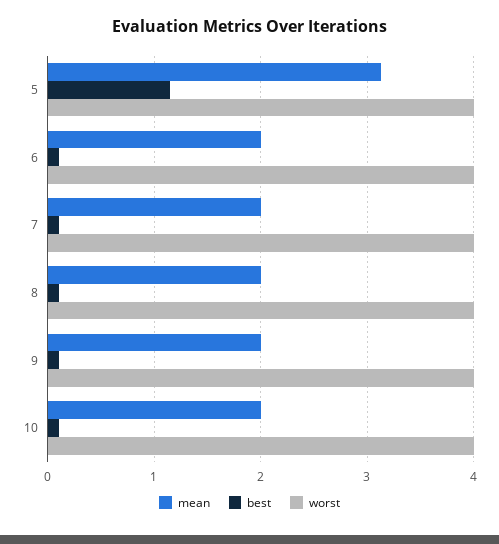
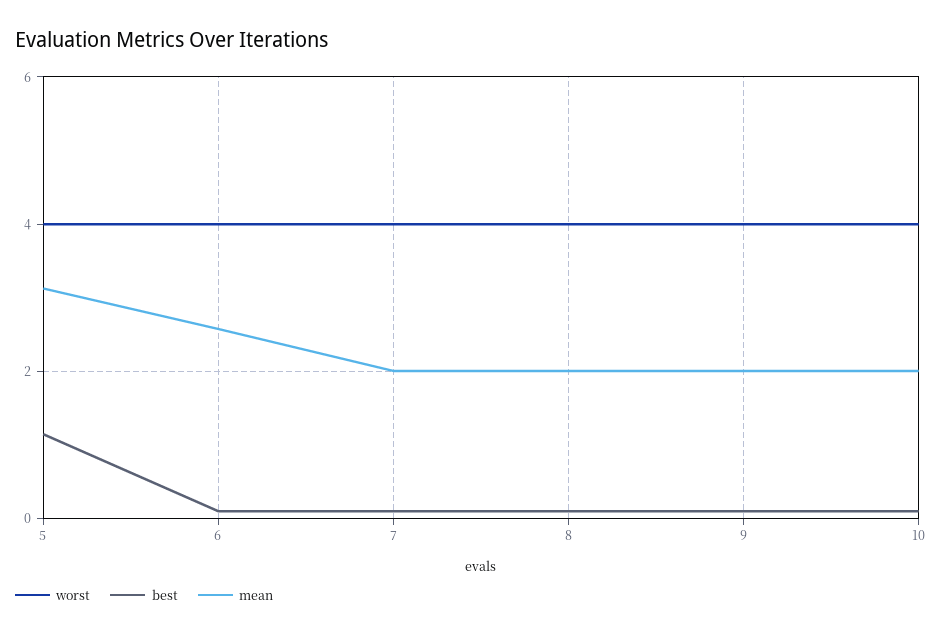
mean, 6: 2 -> 2.6

